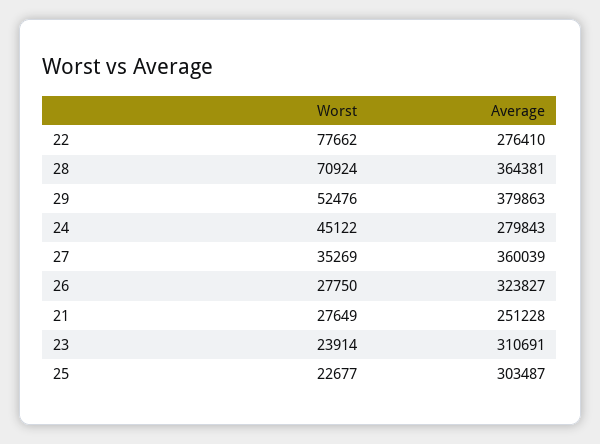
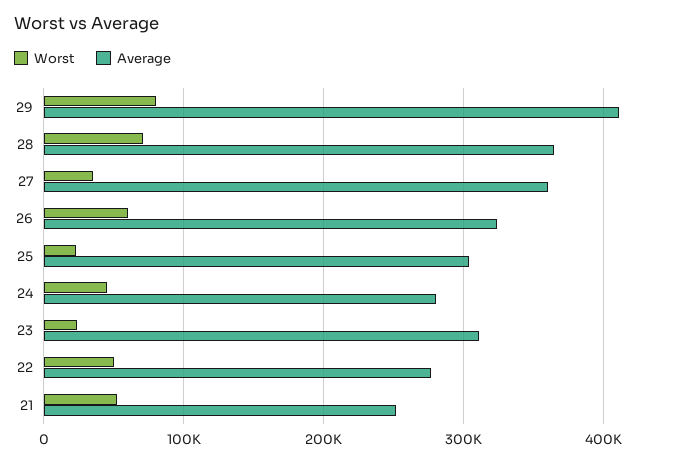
Worst, 22: 77662 -> 50000
Worst, 29: 52476 -> 80000
Average, 29: 379863 -> 410000
Worst, 26: 27750 -> 60000
Worst, 21: 27649 -> 50000

